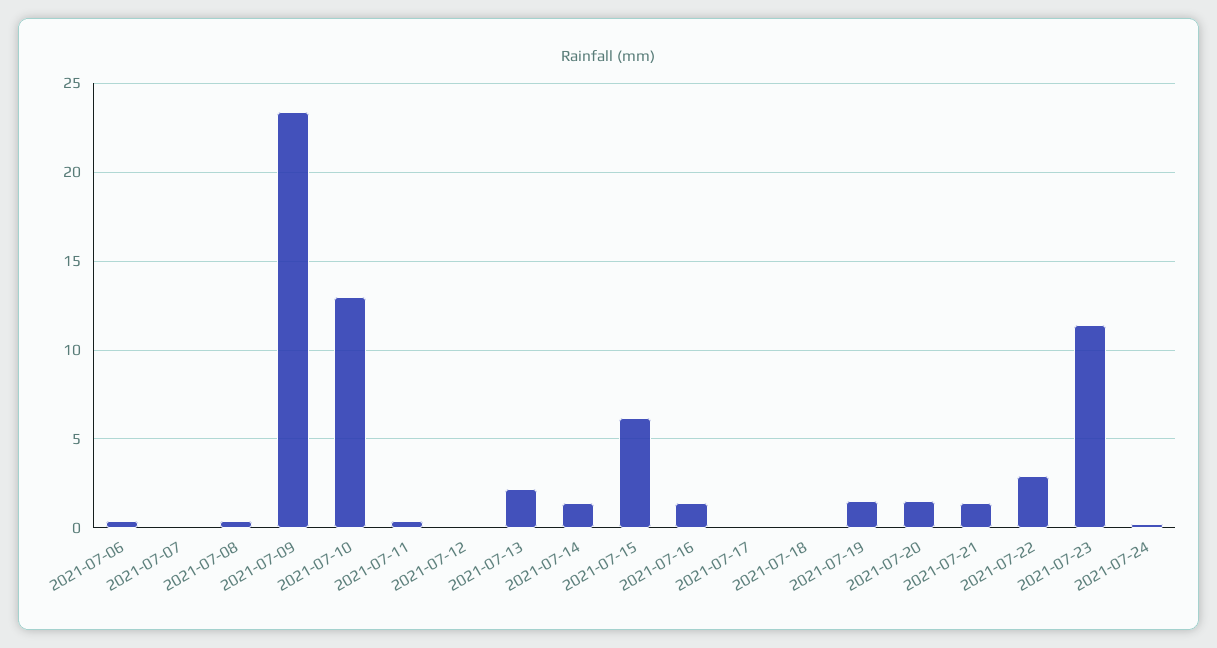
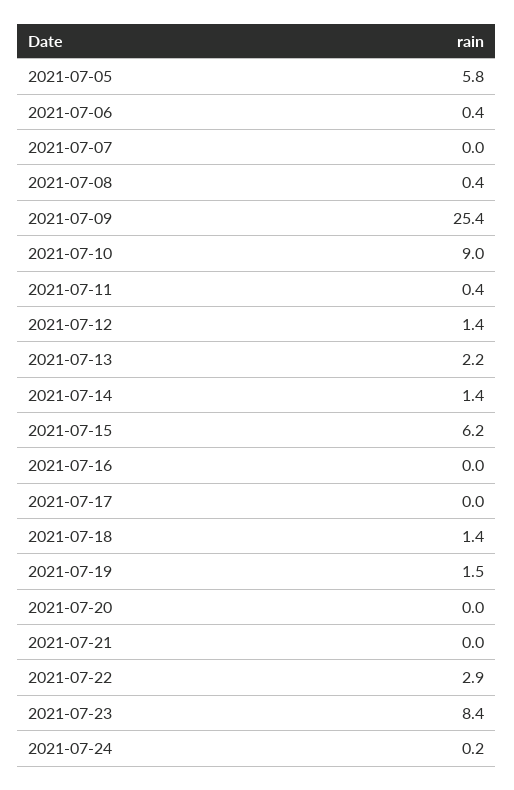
2021-07-09: 23.5 -> 25.4
2021-07-10: 13 -> 9
2021-07-12: 0 -> 1.4
2021-07-16: 1.5 -> 0
2021-07-18: 0 -> 1.4
2021-07-20: 1.5 -> 0
2021-07-21: 1.5 -> 0
2021-07-23: 11.5 -> 8.4
2021-07-05: none -> 5.8

